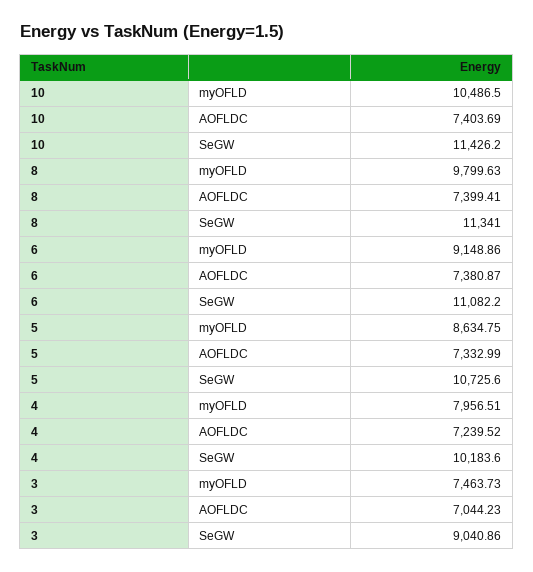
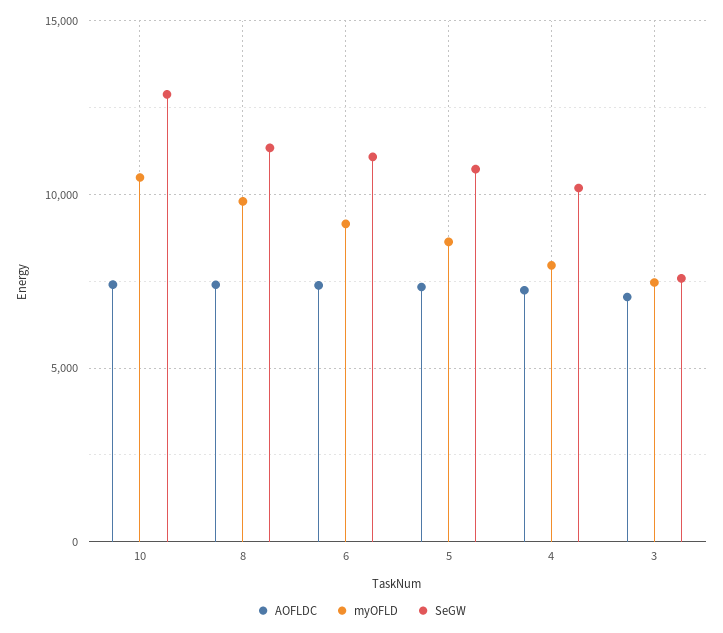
SeGW, 10: 11426.2 -> 13000
SeGW, 3: 9040.86 -> 7500

